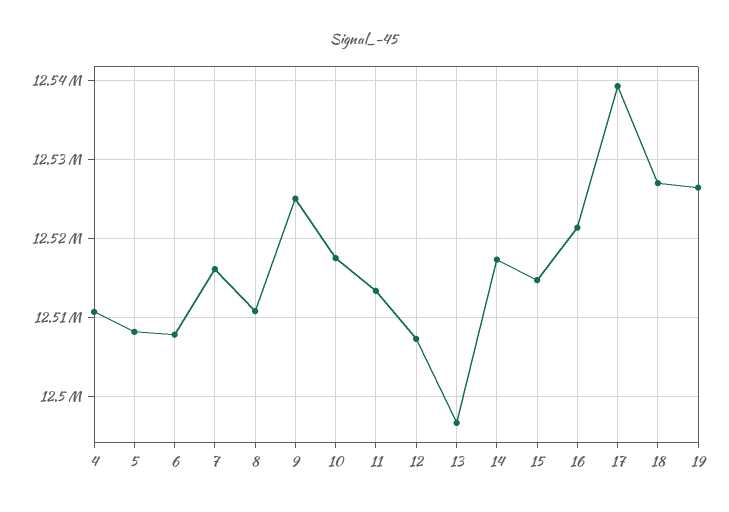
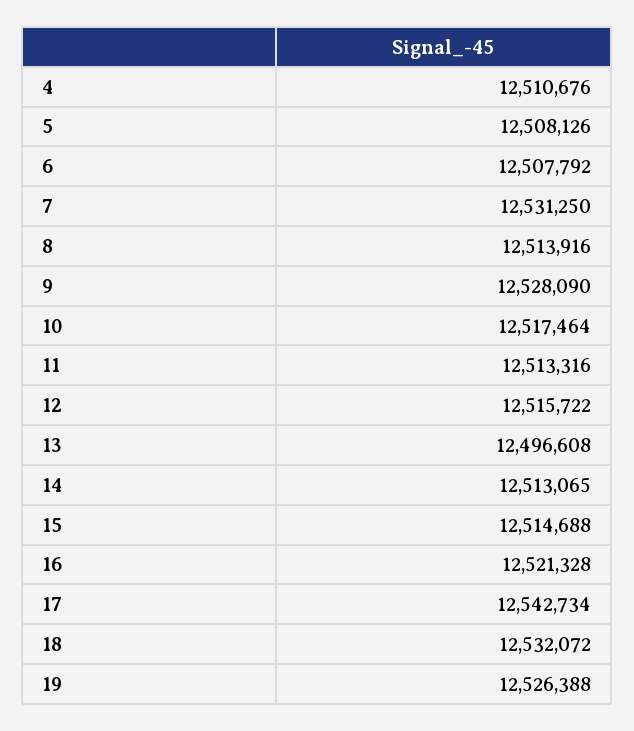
7: 12516000 -> 12531250
8: 12511000 -> 12513916
9: 12525000 -> 12528090
12: 12507000 -> 12515722
14: 12517000 -> 12513065
17: 12539000 -> 12542734
18: 12527000 -> 12532072

